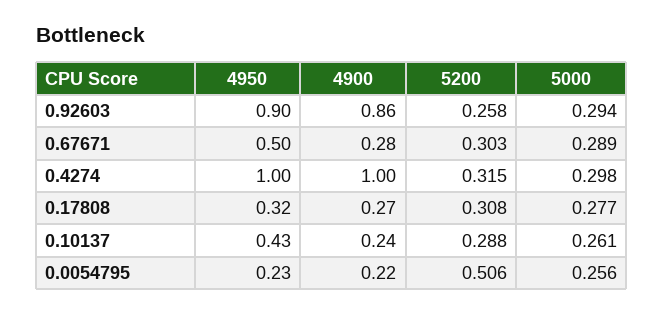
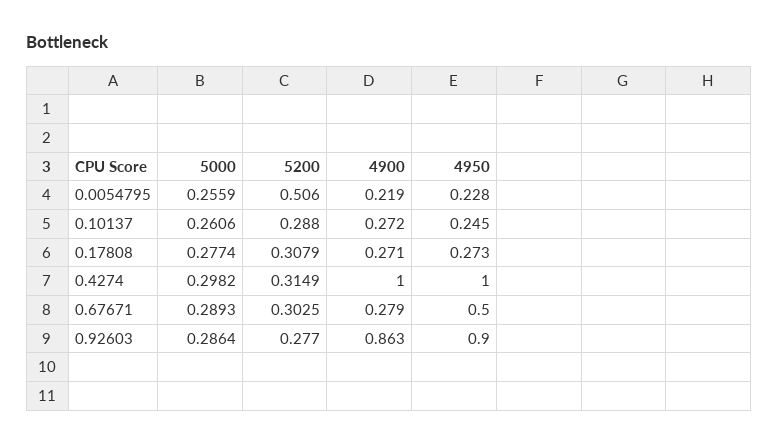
5200, 0.92603: 0.258 -> 0.277
5000, 0.92603: 0.294 -> 0.2864
4950, 0.17808: 0.32 -> 0.273
4950, 0.10137: 0.43 -> 0.245
4900, 0.10137: 0.24 -> 0.272

